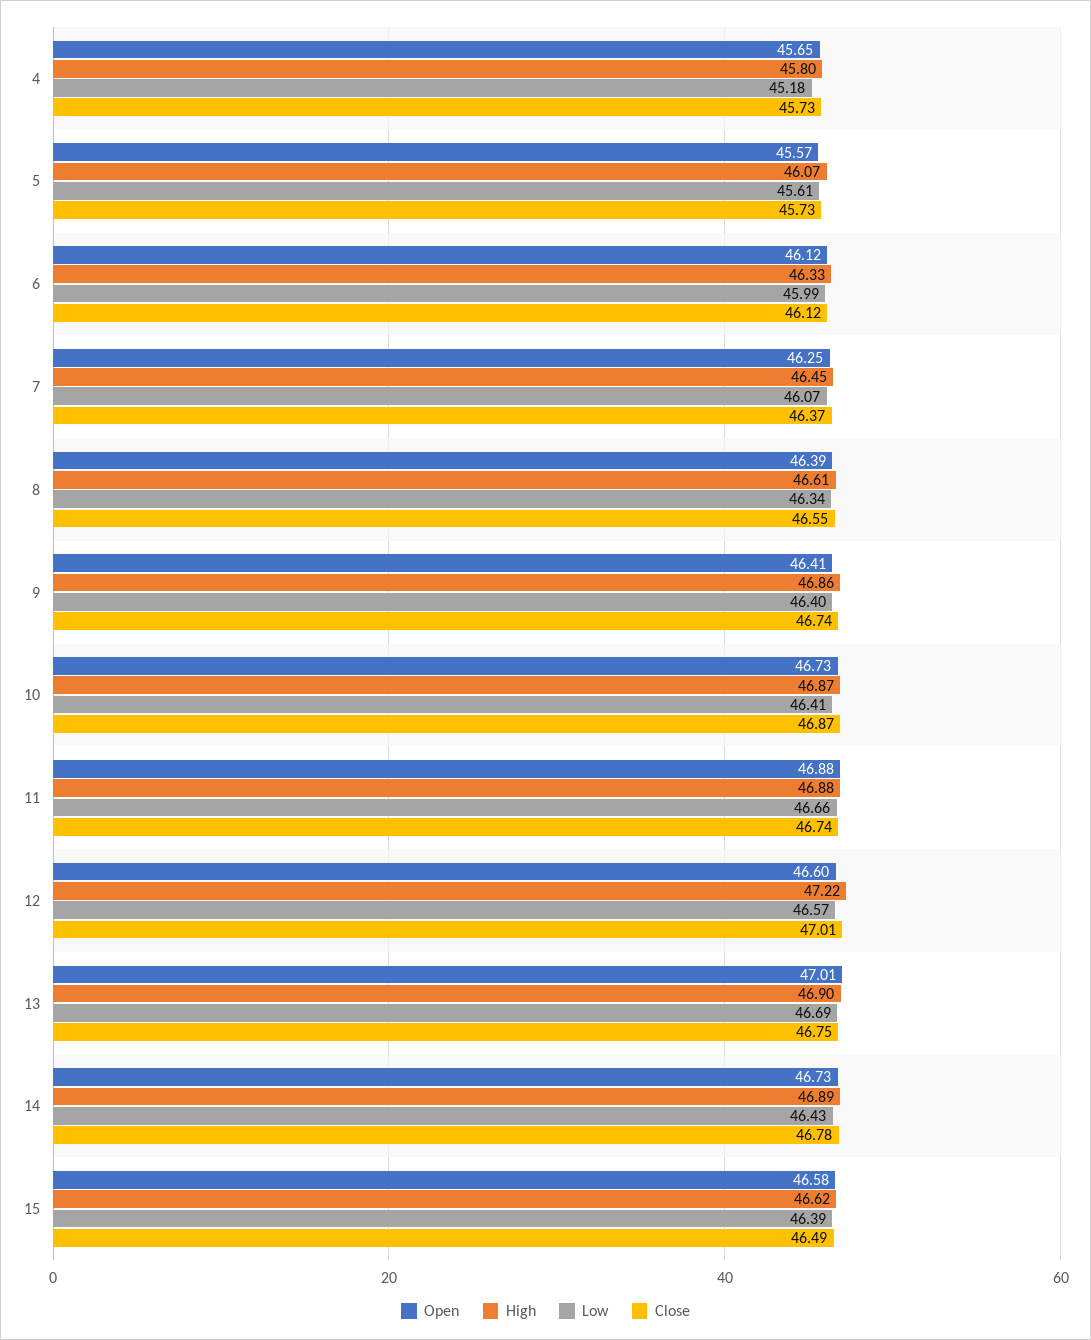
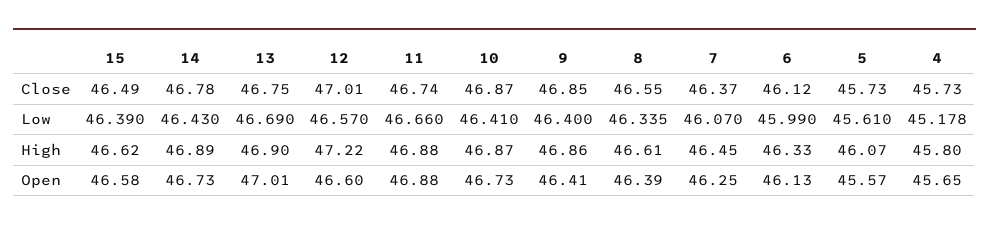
Open, 6: 46.12 -> 46.13
Close, 9: 46.74 -> 46.85

